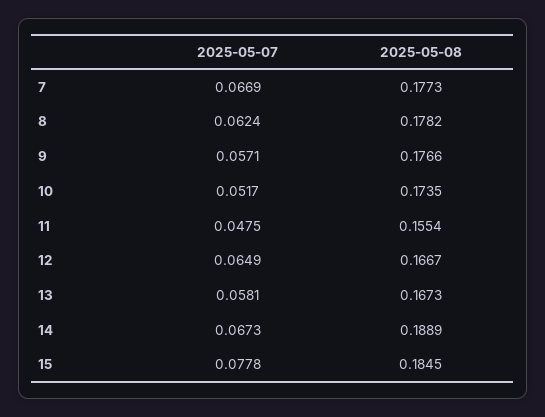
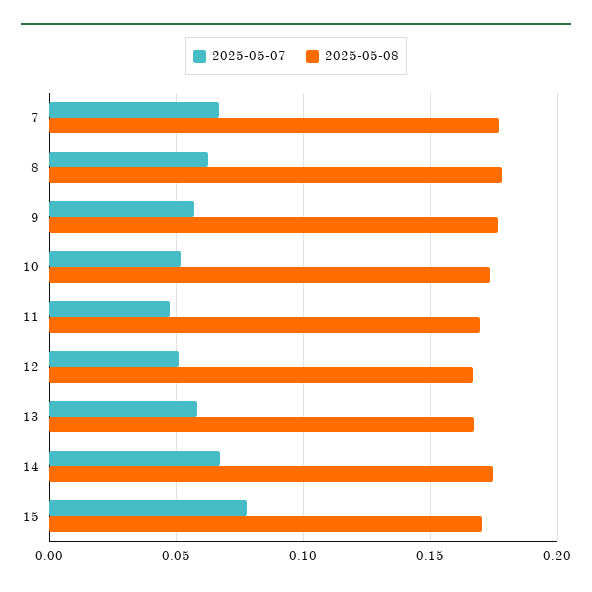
2025-05-08, 11: 0.1554 -> 0.17
2025-05-07, 12: 0.0649 -> 0.05
2025-05-08, 14: 0.1889 -> 0.175
2025-05-08, 15: 0.1845 -> 0.17

